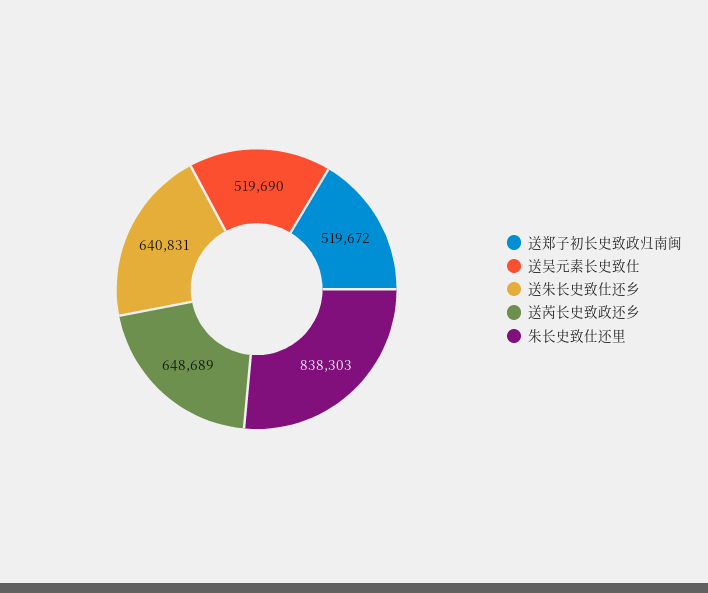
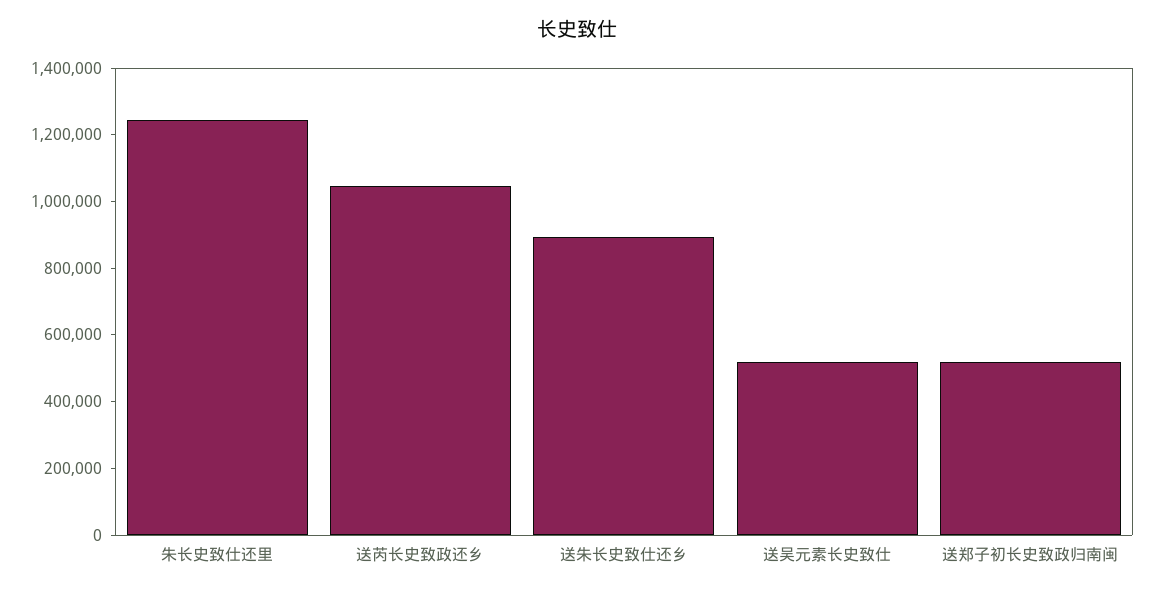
送朱长史致仕还乡: 640831 -> 900000
送芮长史致政还乡: 648689 -> 1050000
朱长史致仕还里: 838303 -> 1250000

